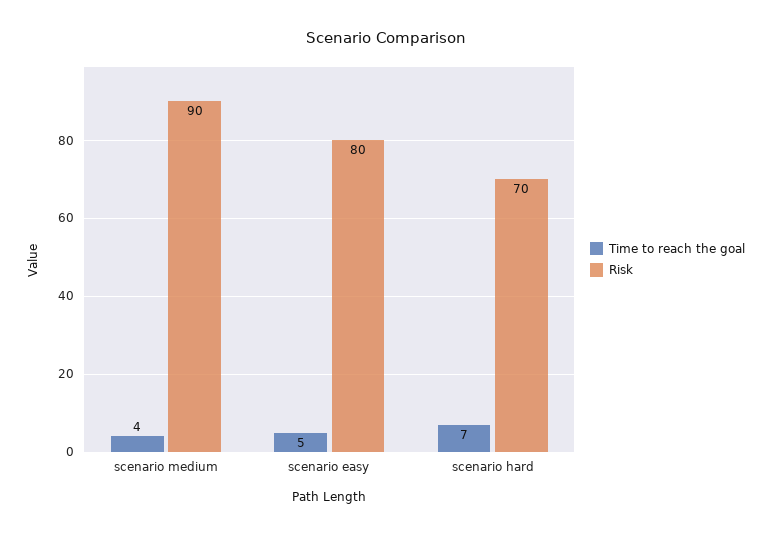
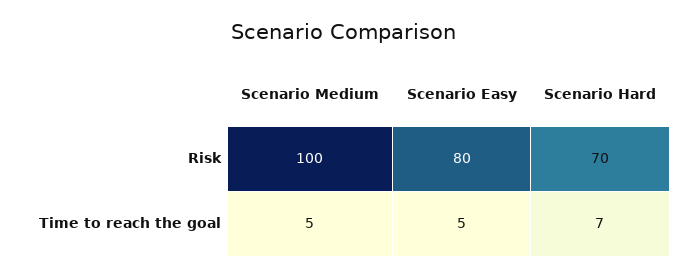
Time to reach the goal, scenario medium: 4 -> 5
Risk, scenario medium: 90 -> 100

